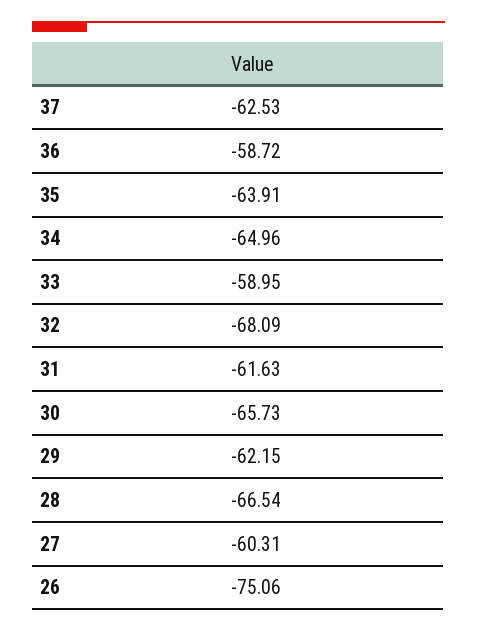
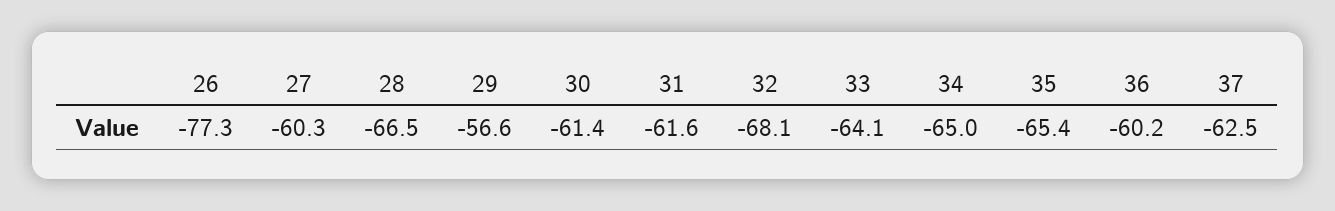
36: -58.72 -> -60.2
35: -63.91 -> -65.4
33: -58.95 -> -64.1
30: -65.73 -> -61.4
29: -62.15 -> -56.6
26: -75.06 -> -77.3

